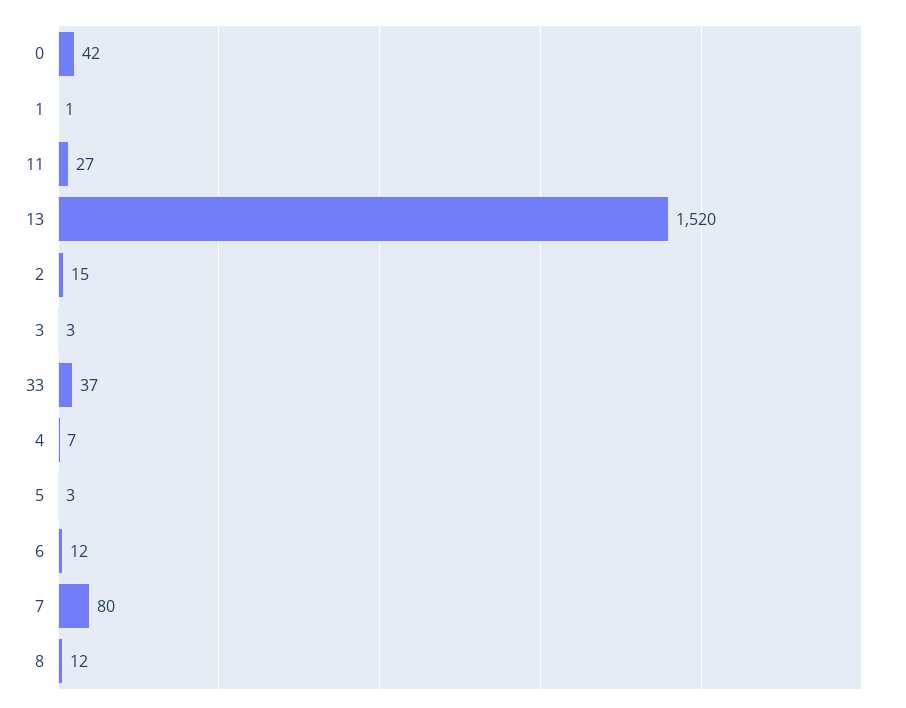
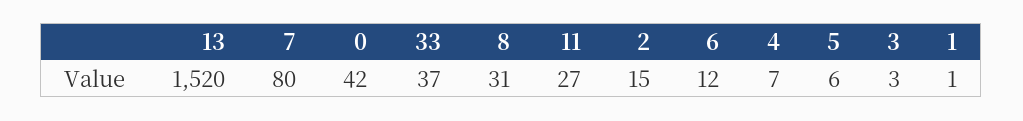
5: 3 -> 6
8: 12 -> 31

